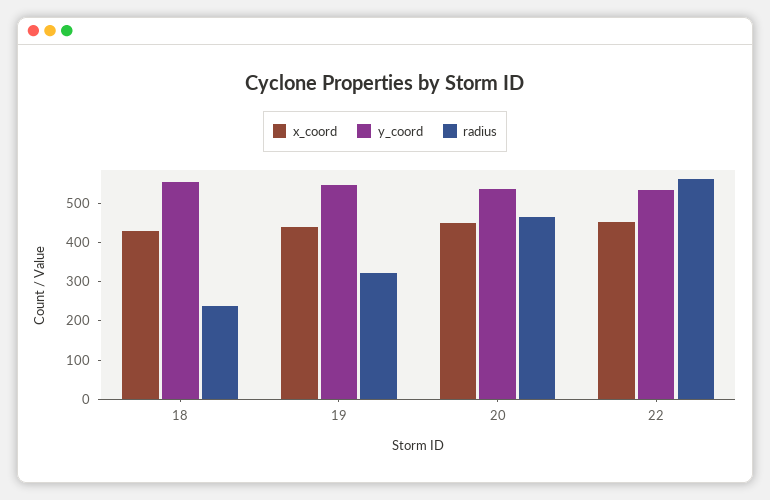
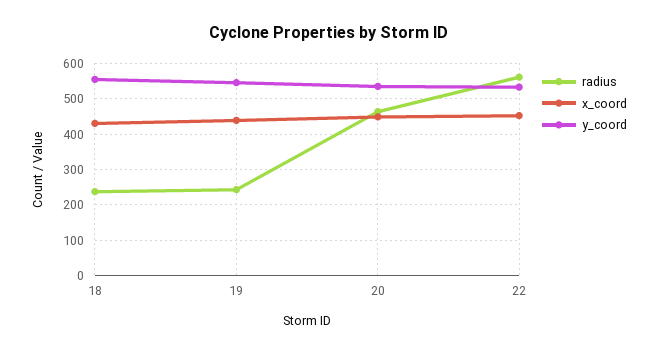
radius, 19: 325 -> 240

